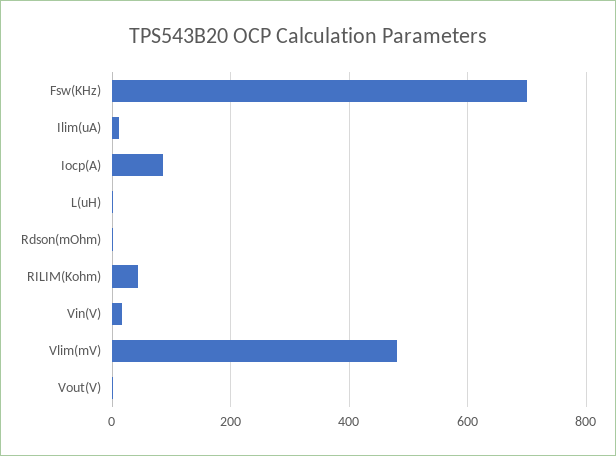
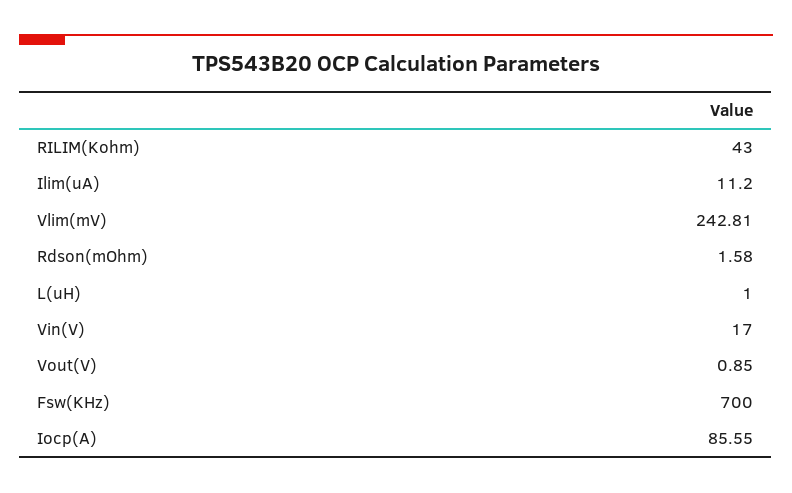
Vlim(mV): 480 -> 242.81

